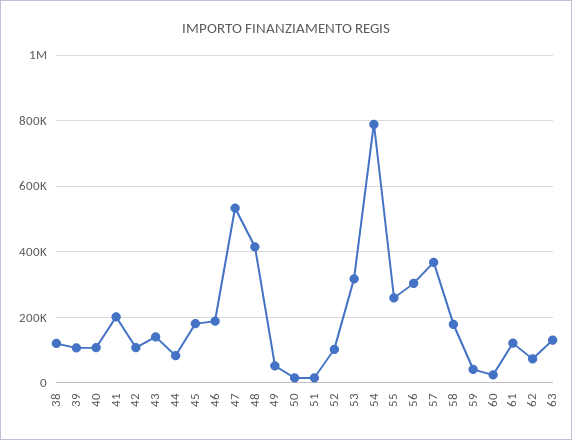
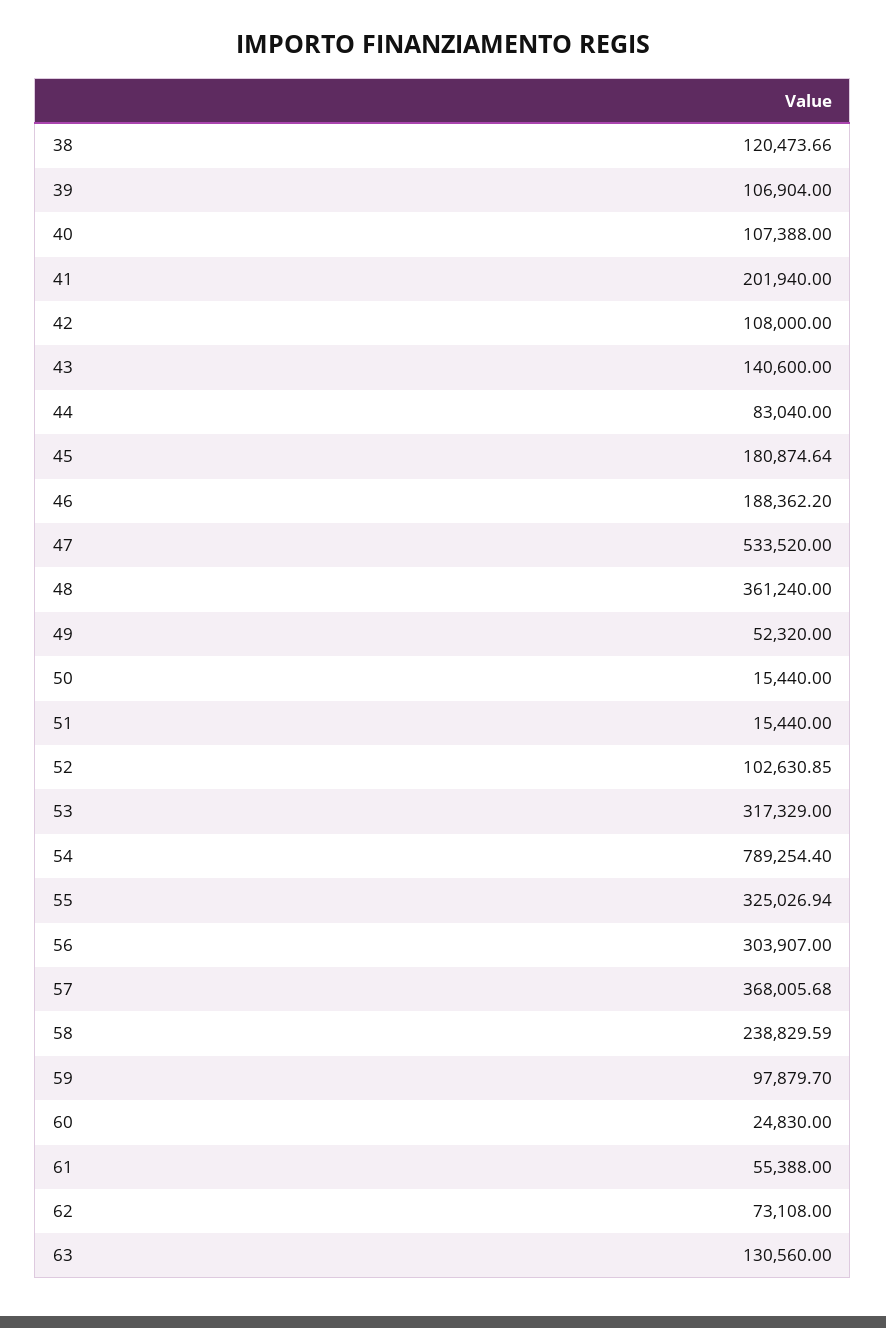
48: 420000 -> 361240
55: 260000 -> 325026.94
58: 180000 -> 238829.59
59: 40000 -> 97879.7
61: 120000 -> 55388

